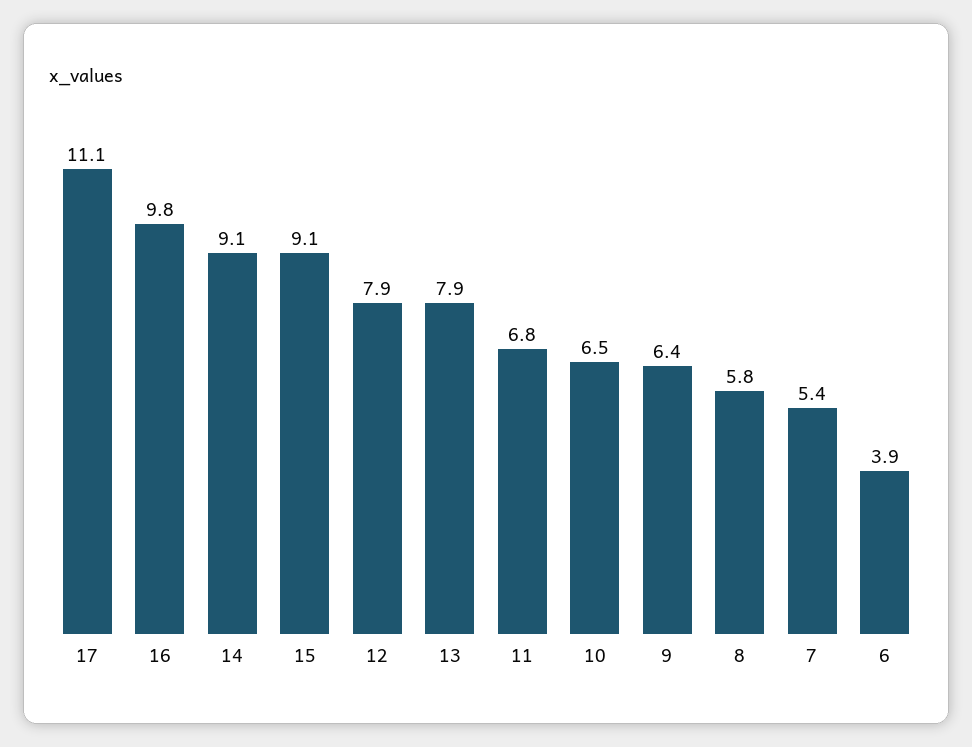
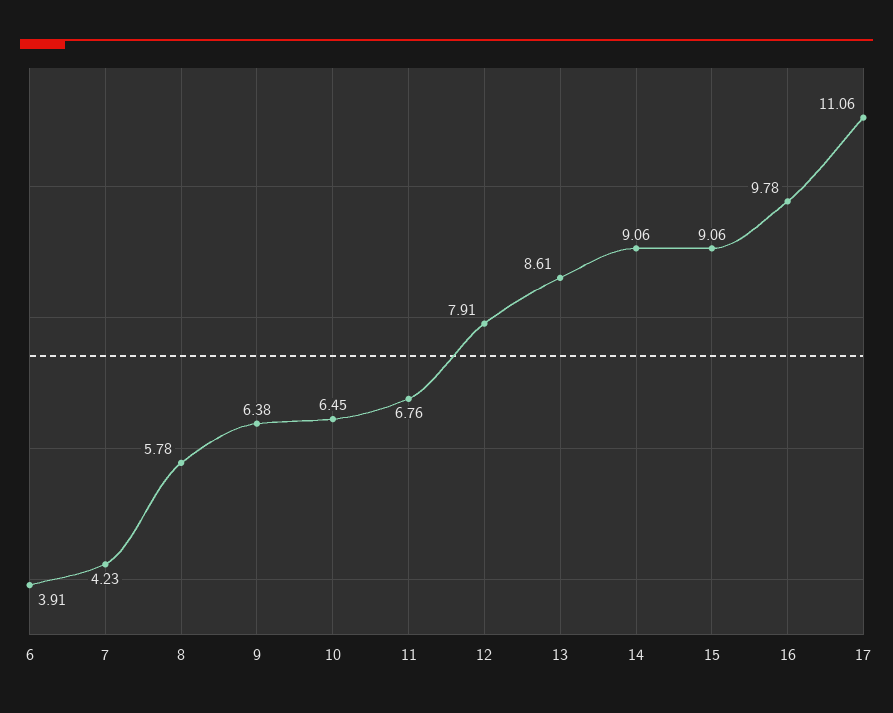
13: 7.9 -> 8.61
7: 5.4 -> 4.23

